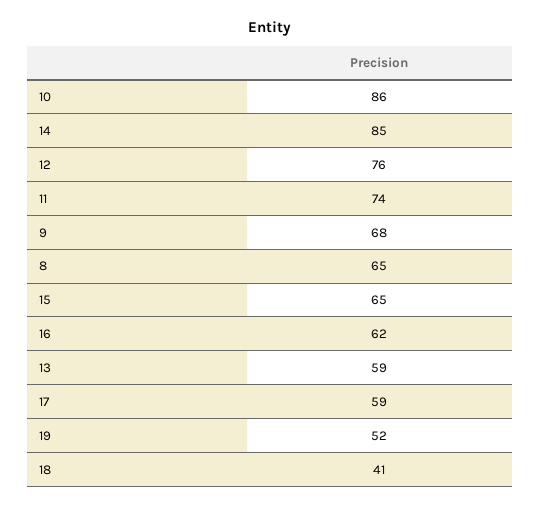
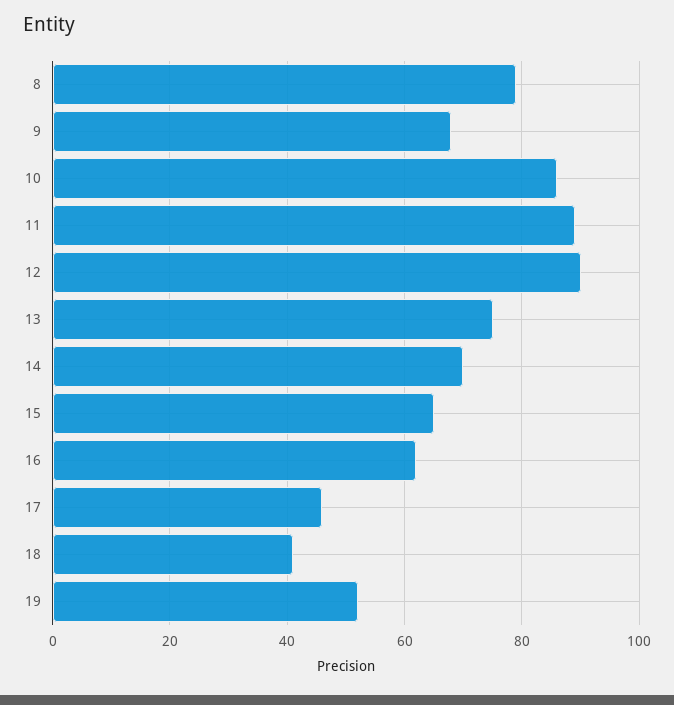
14: 85 -> 70
12: 76 -> 90
11: 74 -> 90
8: 65 -> 80
13: 59 -> 75
17: 59 -> 45

